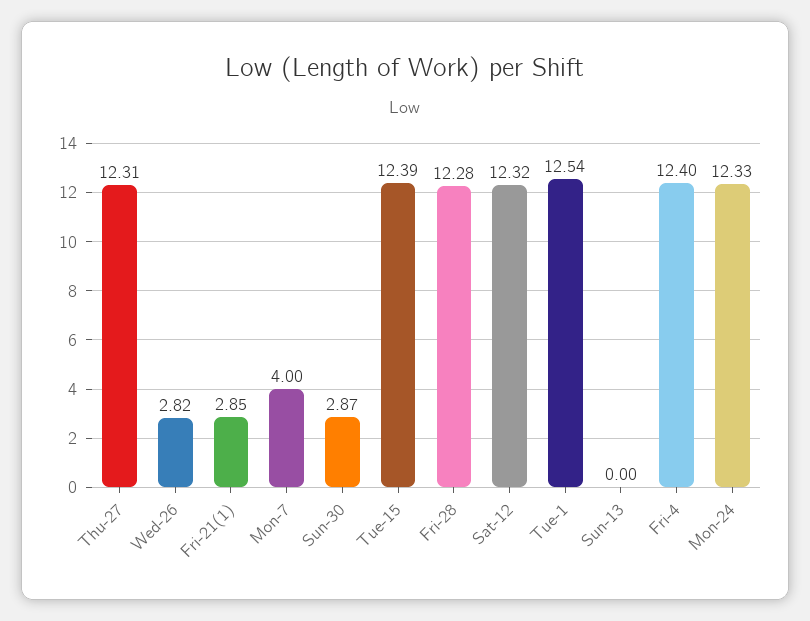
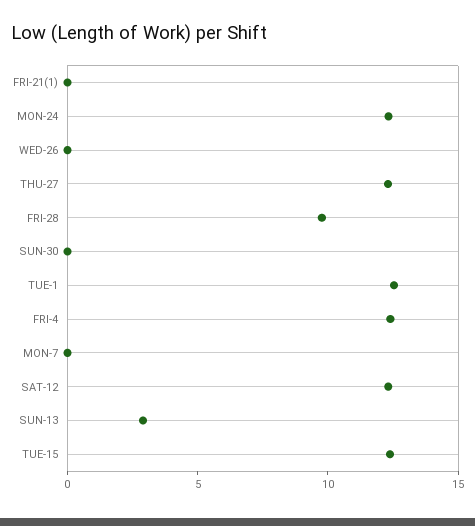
Wed-26: 2.82 -> 0
Fri-21(1): 2.85 -> 0
Mon-7: 4 -> 0
Sun-30: 2.87 -> 0
Fri-28: 12.28 -> 10
Sun-13: 0 -> 3

